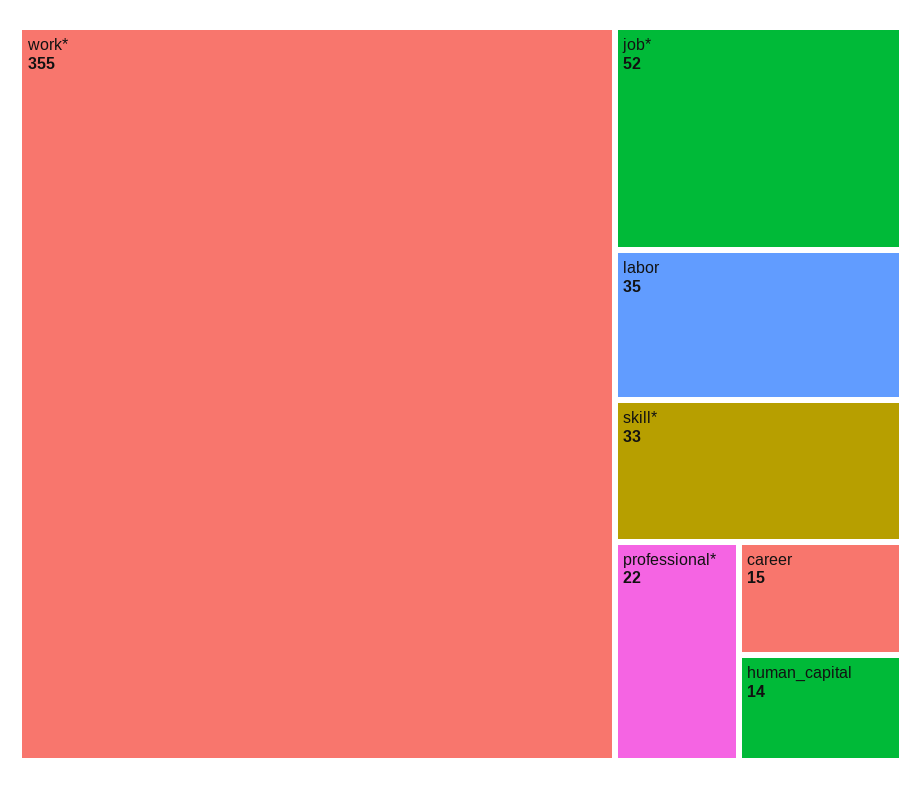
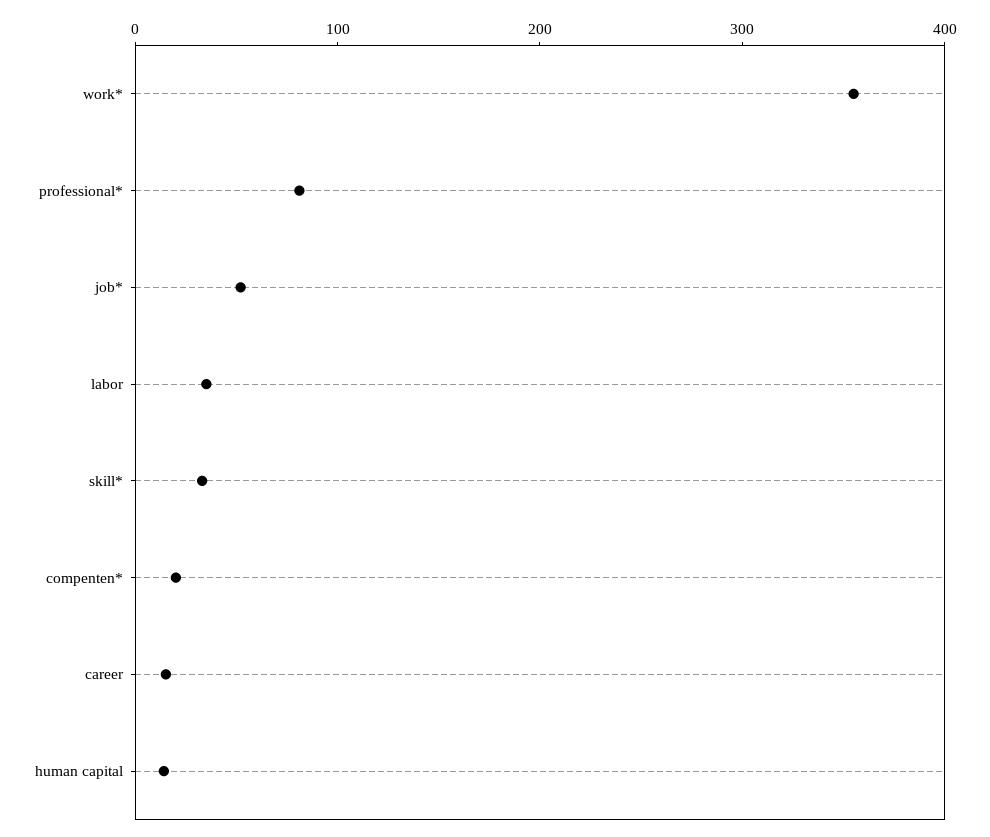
professional*: 22 -> 80
compenten*: none -> 20

